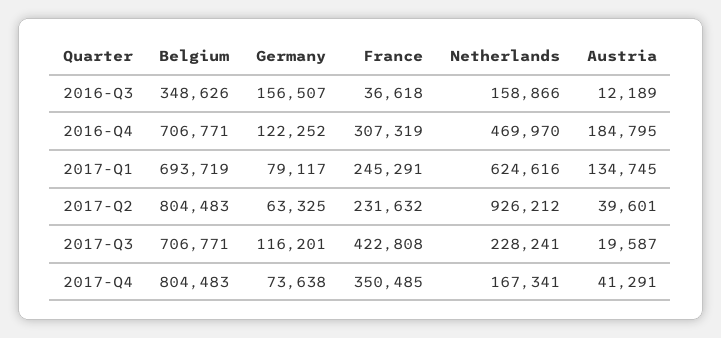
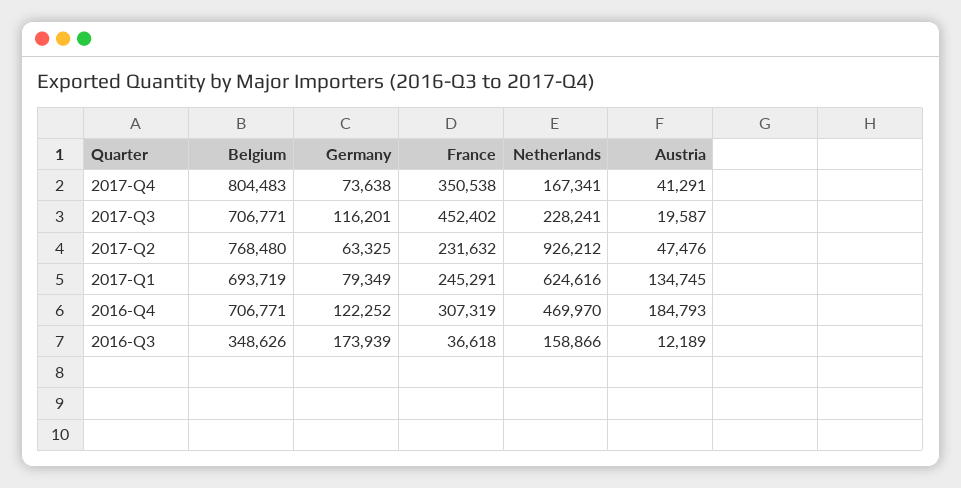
Germany, 2016-Q3: 156507 -> 173939
Austria, 2016-Q4: 184795 -> 184793
Germany, 2017-Q1: 79117 -> 79349
Belgium, 2017-Q2: 804483 -> 768480
Austria, 2017-Q2: 39601 -> 47476
France, 2017-Q3: 422808 -> 452402
France, 2017-Q4: 350485 -> 350538

